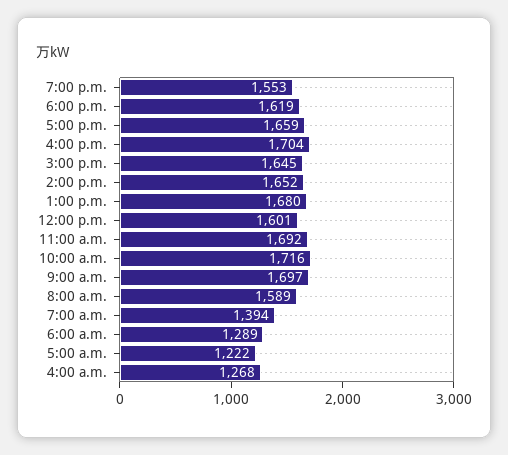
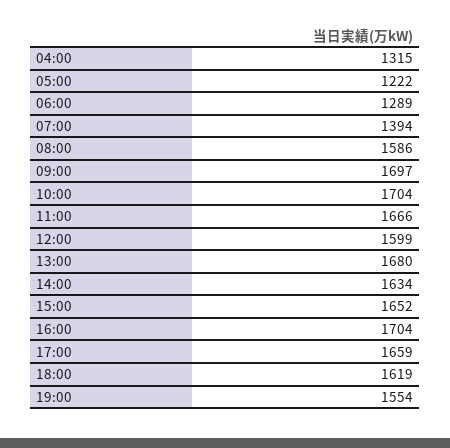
7:00 p.m.: 1553 -> 1554
3:00 p.m.: 1645 -> 1652
2:00 p.m.: 1652 -> 1634
12:00 p.m.: 1601 -> 1599
11:00 a.m.: 1692 -> 1666
10:00 a.m.: 1716 -> 1704
8:00 a.m.: 1589 -> 1586
4:00 a.m.: 1268 -> 1315

